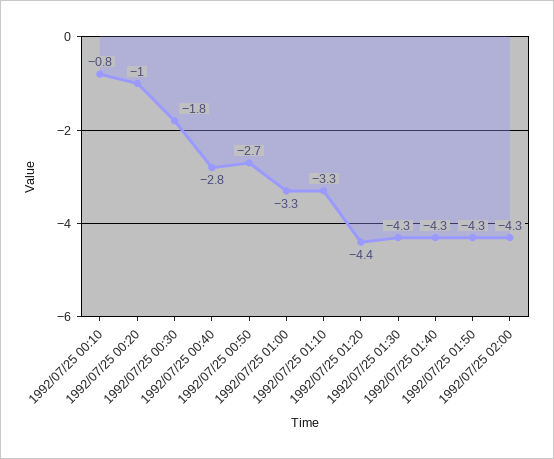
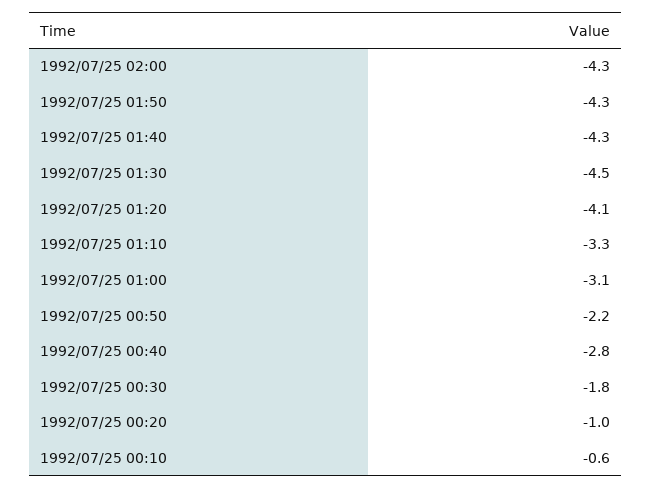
1992/07/25 00:10: -0.8 -> -0.6
1992/07/25 00:50: -2.7 -> -2.2
1992/07/25 01:00: -3.3 -> -3.1
1992/07/25 01:20: -4.4 -> -4.1
1992/07/25 01:30: -4.3 -> -4.5

